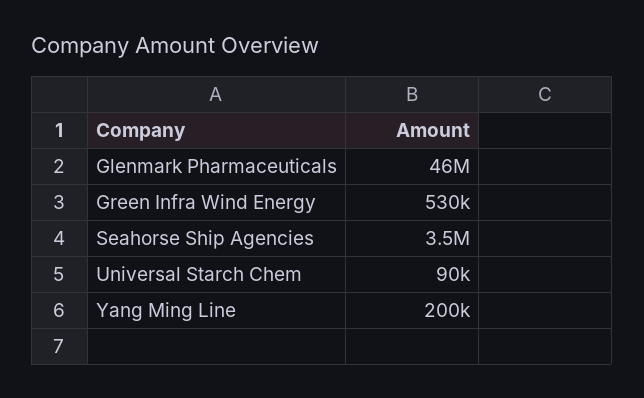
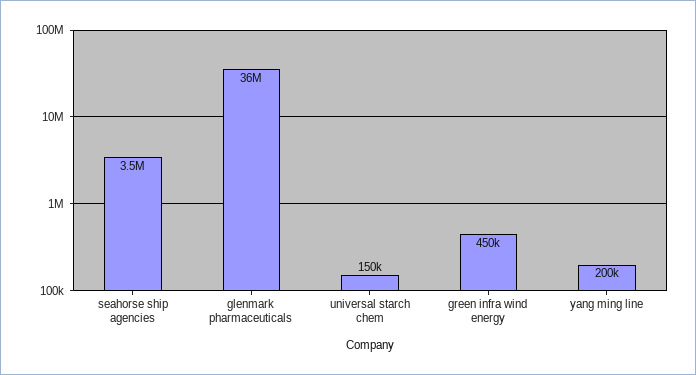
Glenmark Pharmaceuticals: 46000000 -> 36000000
Green Infra Wind Energy: 530000 -> 450000
Universal Starch Chem: 90000 -> 150000

